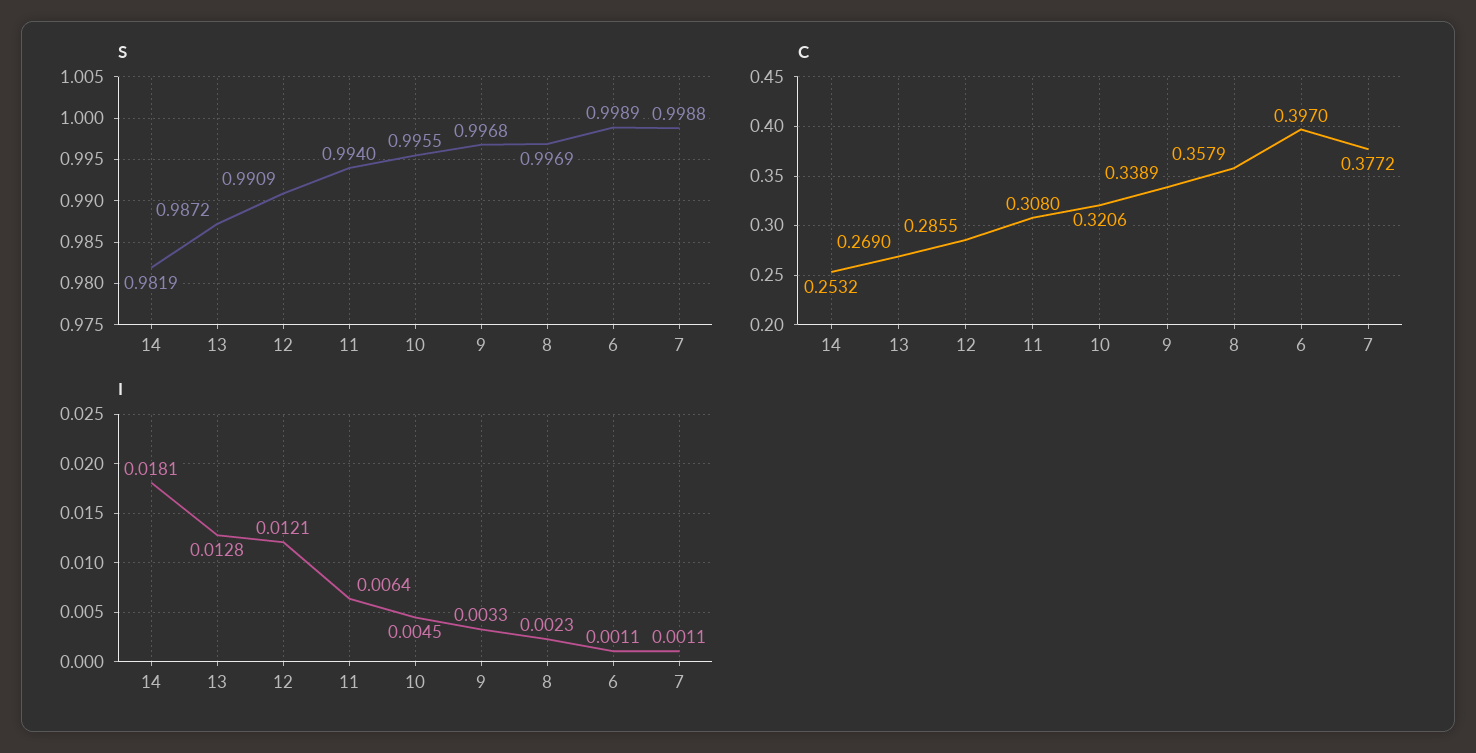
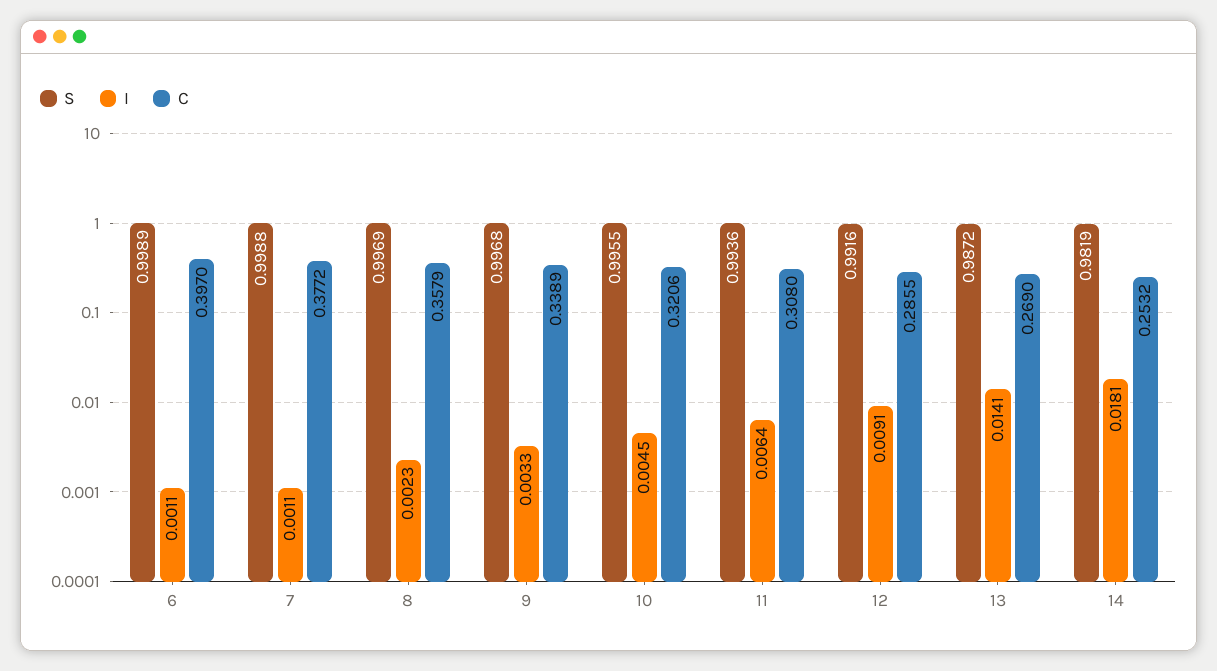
S, 12: 0.9909 -> 0.9916
S, 11: 0.994 -> 0.9936
I, 13: 0.0128 -> 0.0141
I, 12: 0.0121 -> 0.0091

